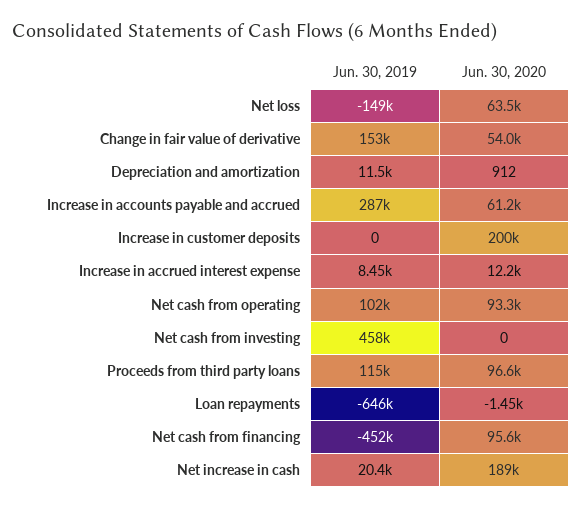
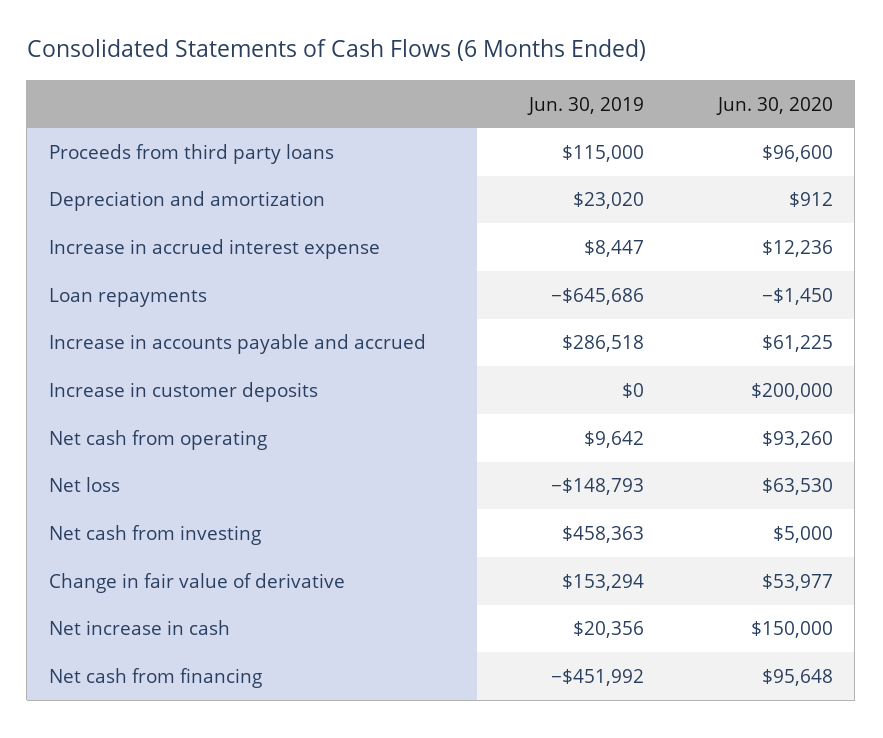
Jun. 30, 2019, Depreciation and amortization: 11500 -> 23020
Jun. 30, 2019, Net cash from operating: 102000 -> 9642
Jun. 30, 2020, Net cash from investing: 0 -> 5000
Jun. 30, 2020, Net increase in cash: 189000 -> 150000

